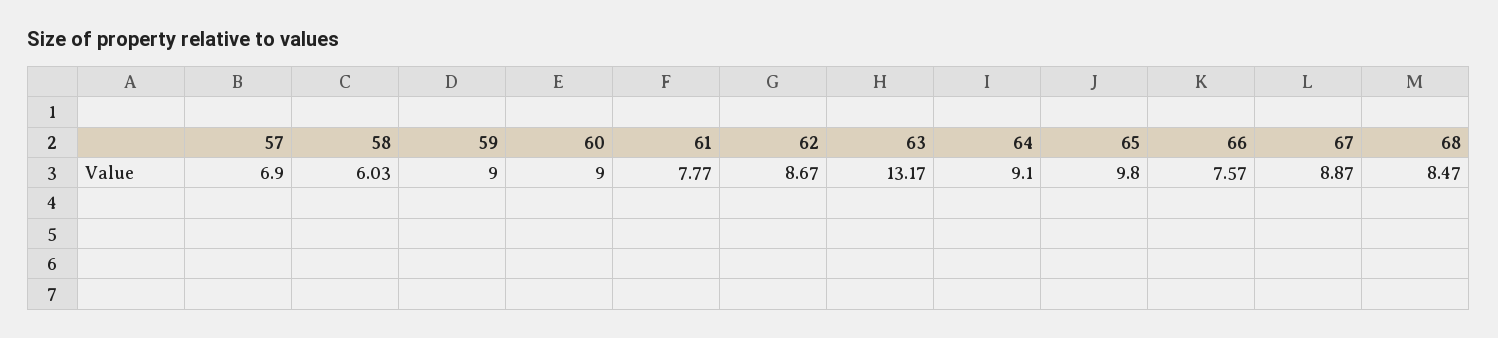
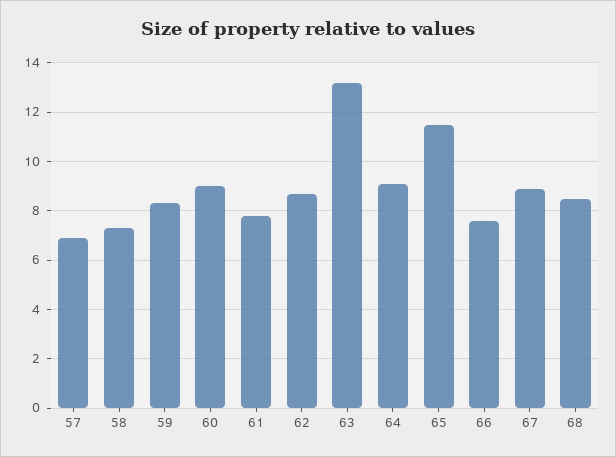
58: 6.03 -> 7.25
59: 9 -> 8.25
65: 9.8 -> 11.5

